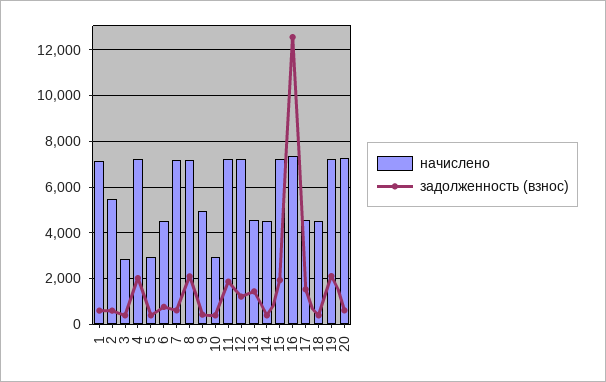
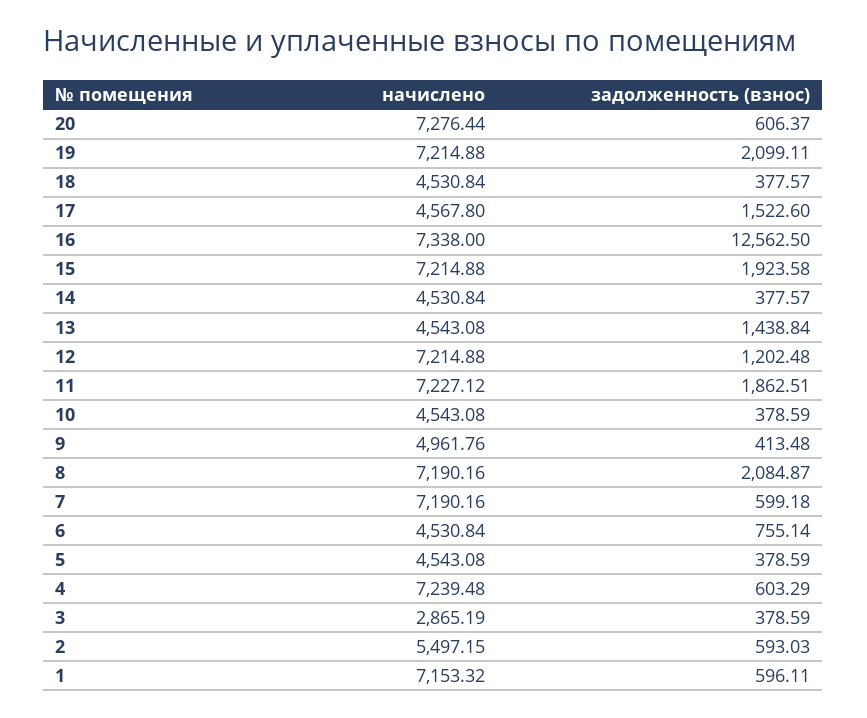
задолженность (взнос), 4: 2000 -> 603.29
начислено, 5: 3000 -> 4543.08
начислено, 10: 3000 -> 4543.08

